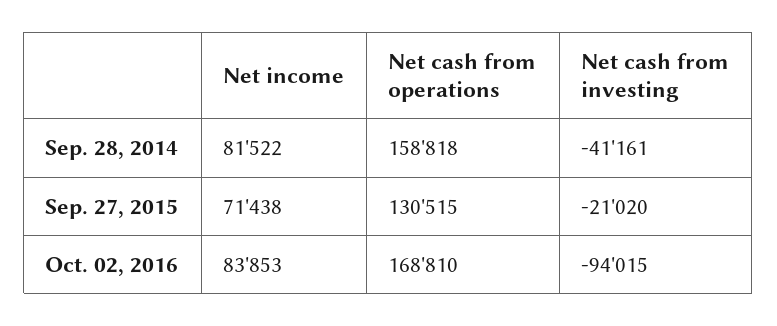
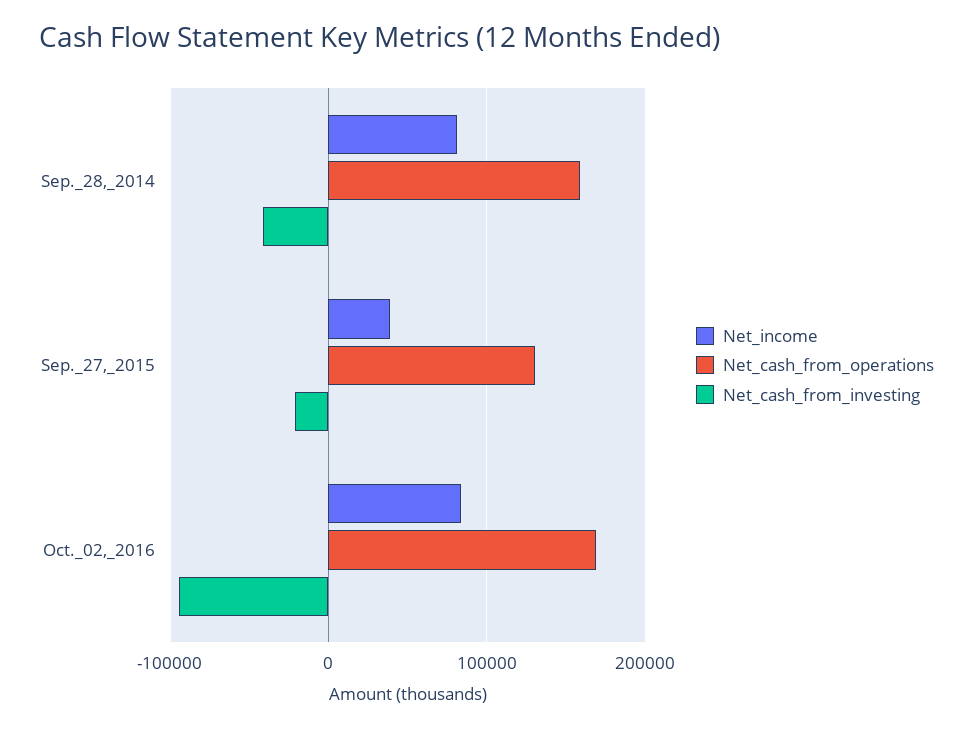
Net income, Sep. 27, 2015: 71438 -> 40000

